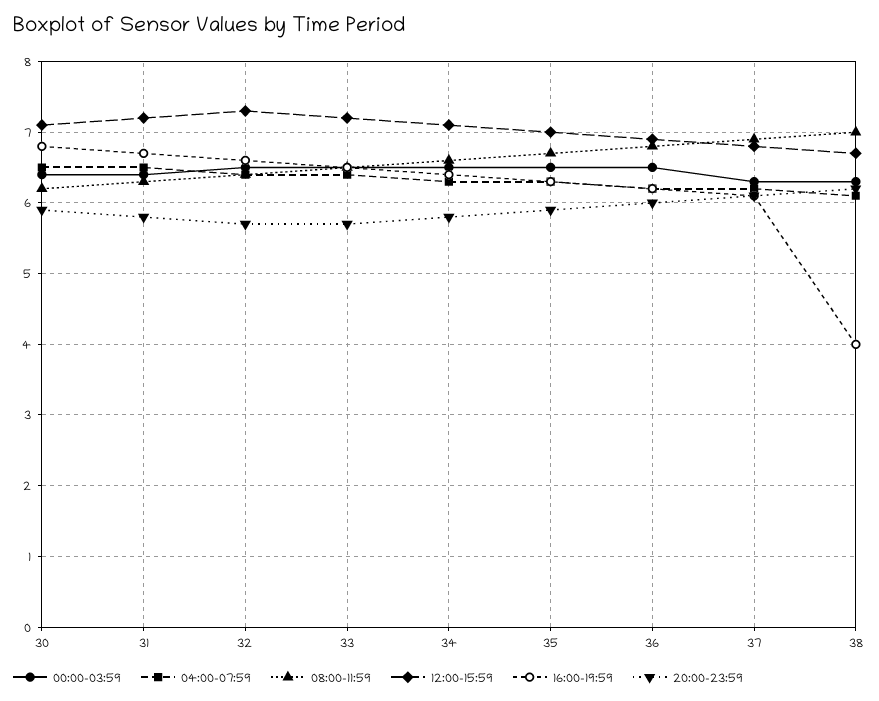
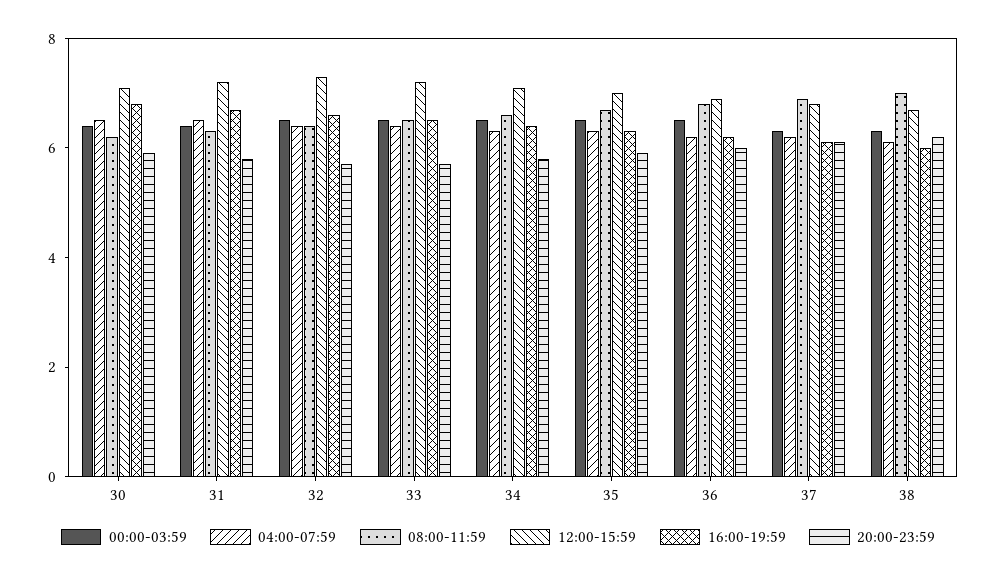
16:00-19:59, 38: 4 -> 6

